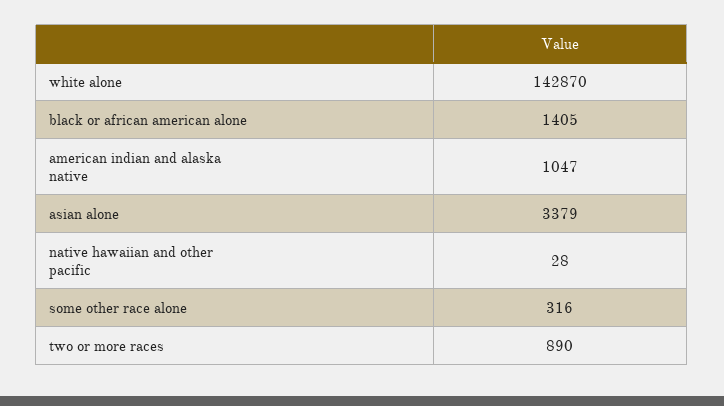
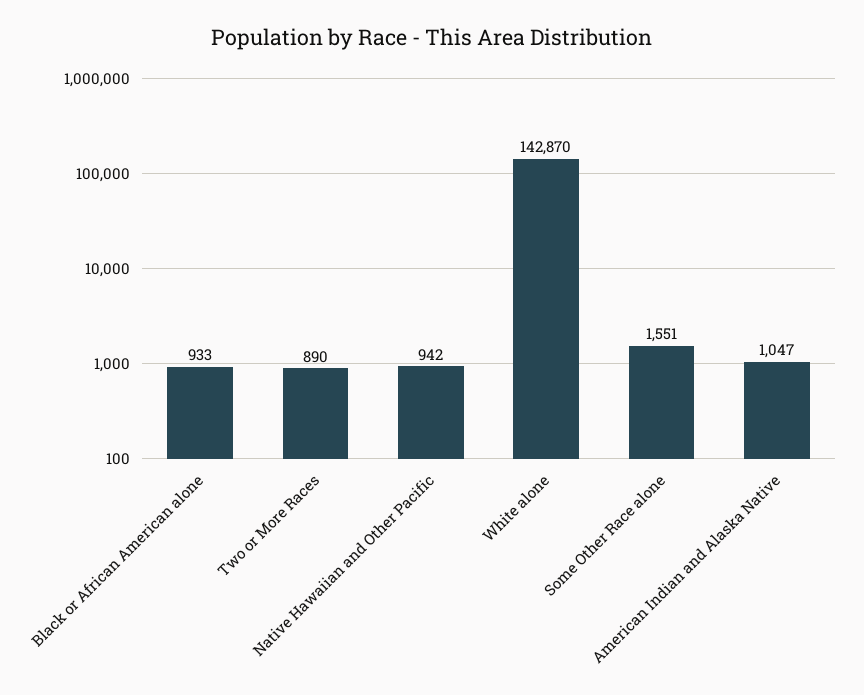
black or african american alone: 1405 -> 933
asian alone: 3379 -> none
native hawaiian and other pacific: 28 -> 942
some other race alone: 316 -> 1551

